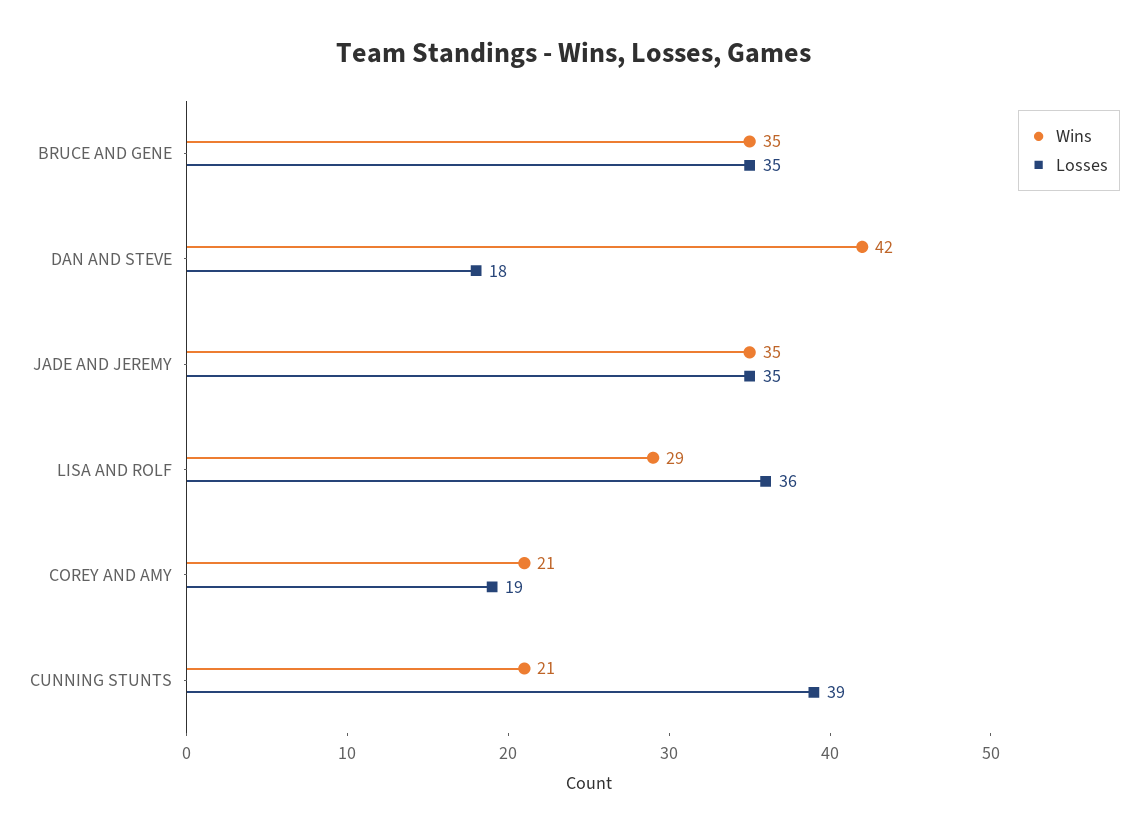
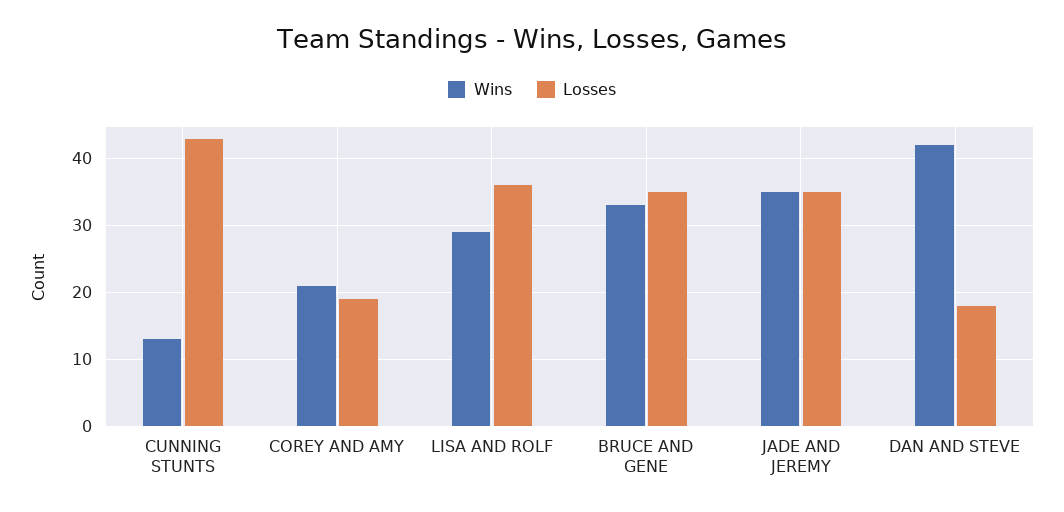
Wins, BRUCE AND GENE: 35 -> 33
Wins, CUNNING STUNTS: 21 -> 13
Losses, CUNNING STUNTS: 39 -> 43

